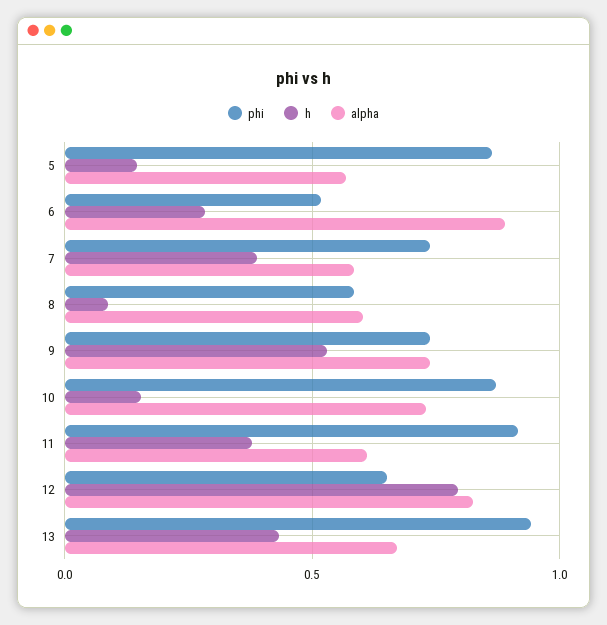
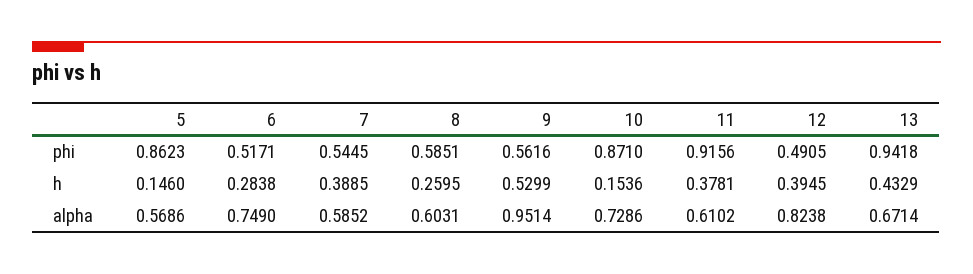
alpha, 6: 0.9 -> 0.749
phi, 7: 0.75 -> 0.5445
h, 8: 0.1 -> 0.2595
phi, 9: 0.75 -> 0.5616
alpha, 9: 0.75 -> 0.9514
phi, 12: 0.65 -> 0.4905
h, 12: 0.8 -> 0.3945

